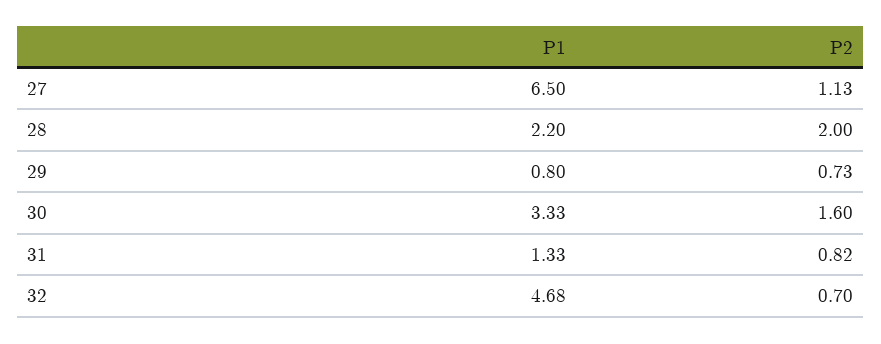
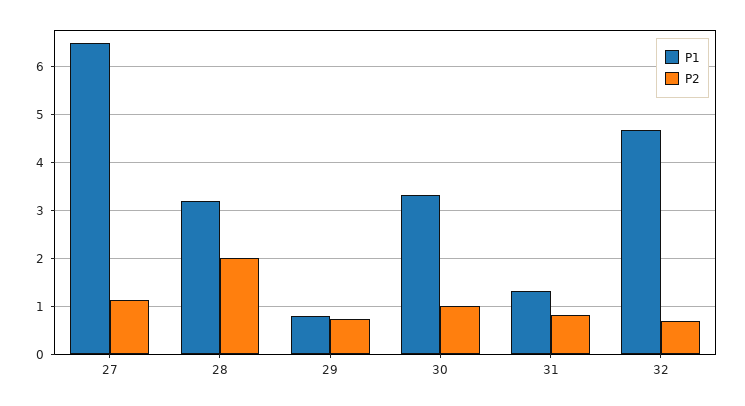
P1, 28: 2.2 -> 3.2
P2, 30: 1.6 -> 1

